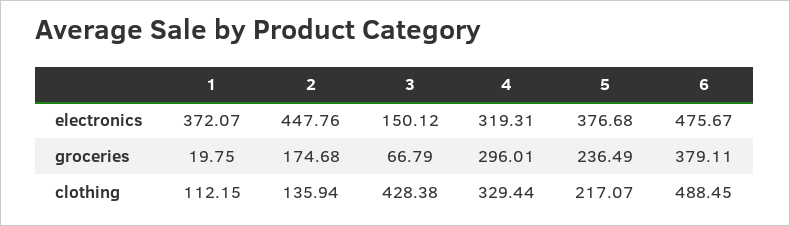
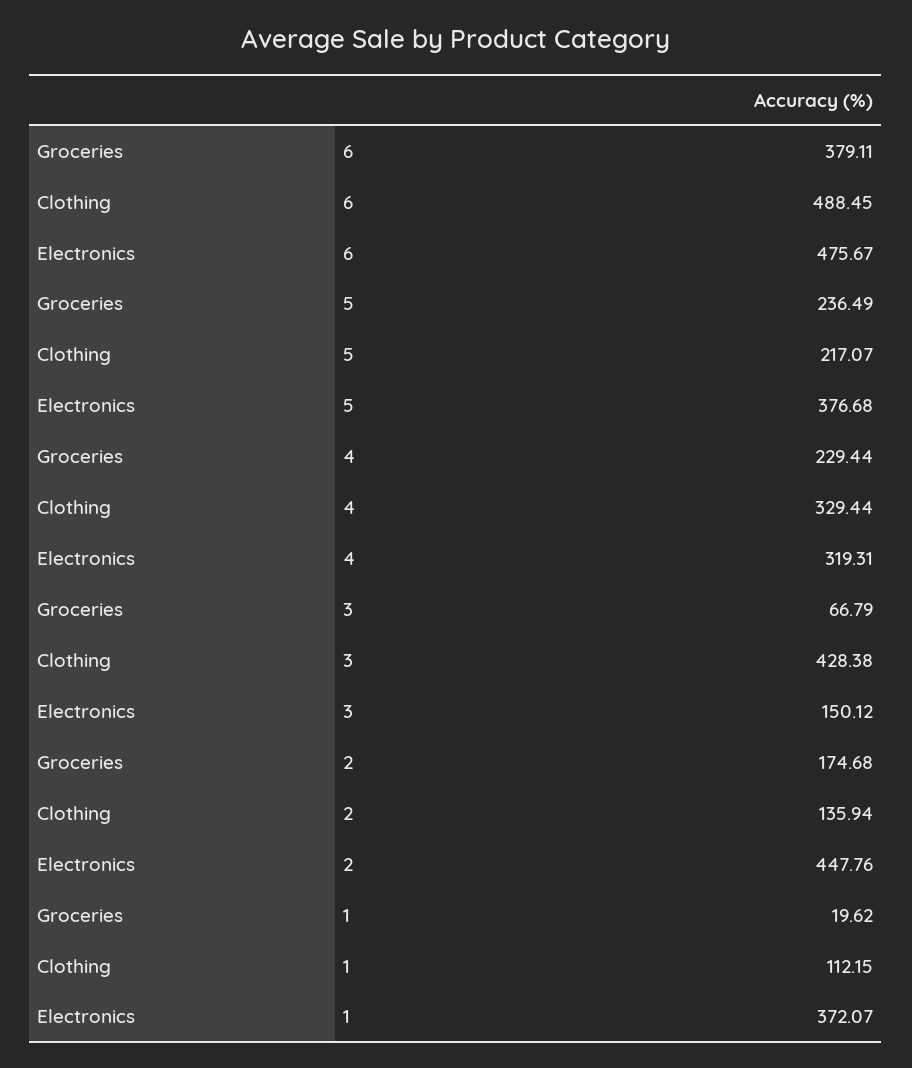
1, groceries: 19.75 -> 19.62
4, groceries: 296.01 -> 229.44

